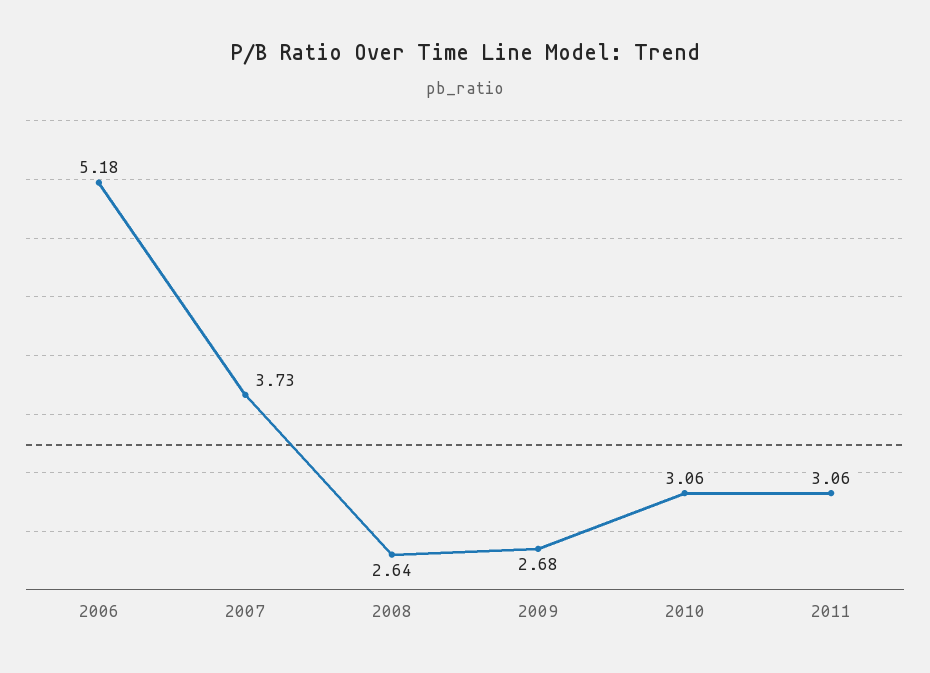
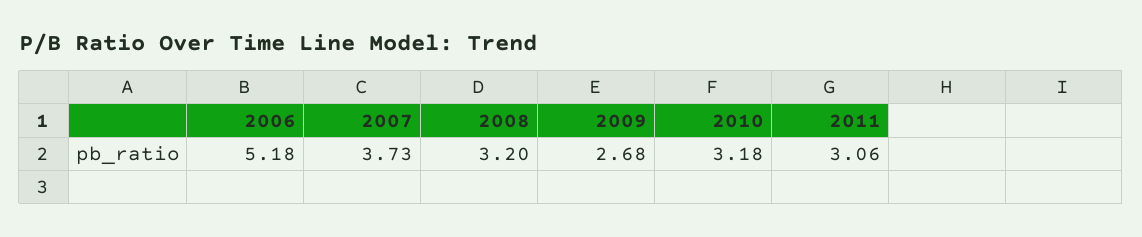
2008: 2.64 -> 3.2
2010: 3.06 -> 3.18

